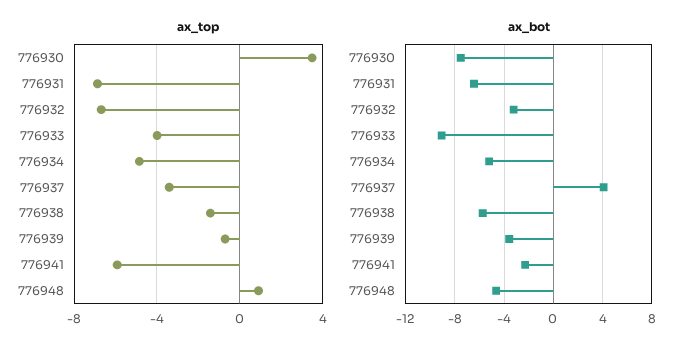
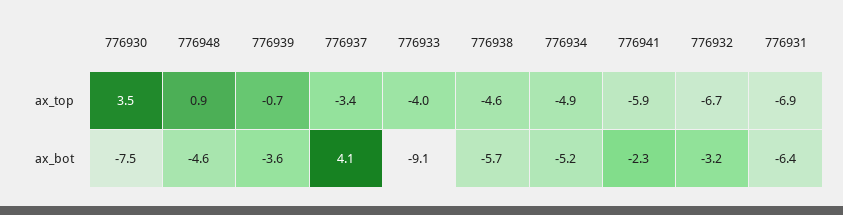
ax_top, 776938: -1.5 -> -4.6

